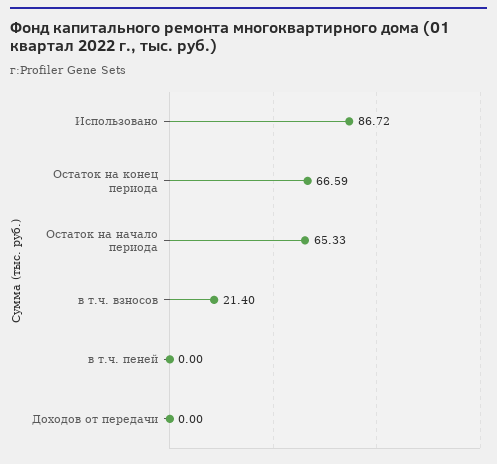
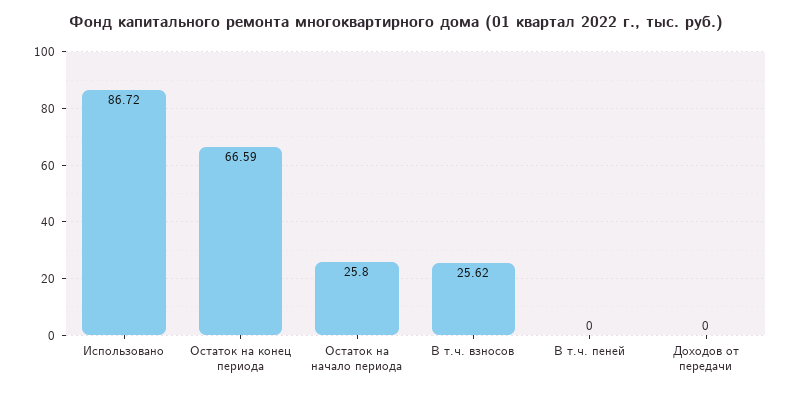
Остаток на начало периода: 65.33 -> 25.8
в т.ч. взносов: 21.4 -> 25.62

